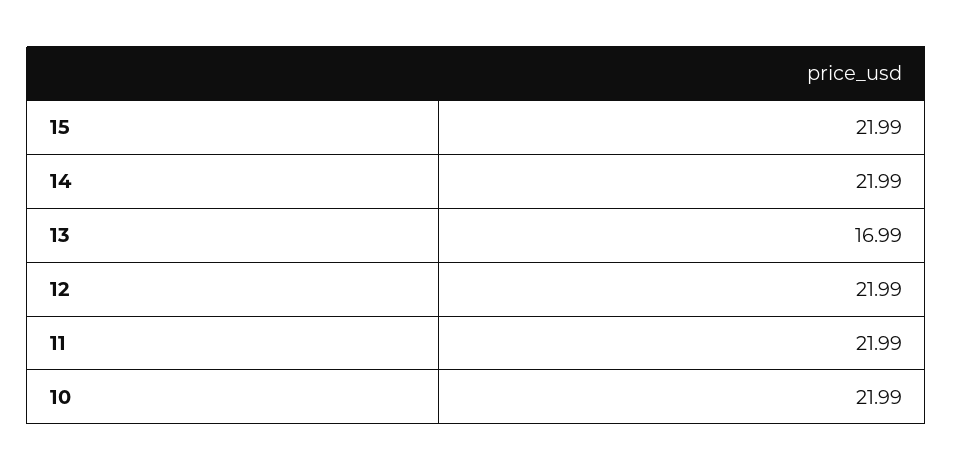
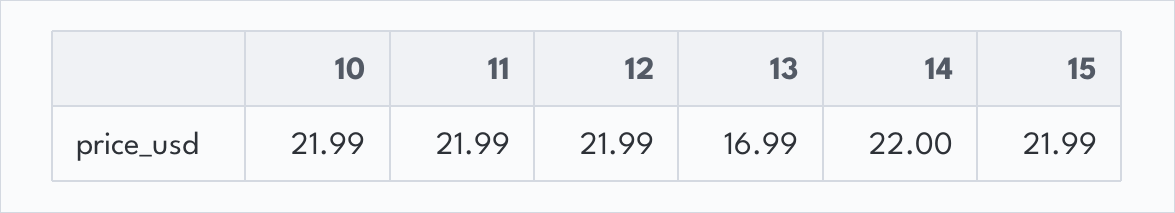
14: 21.99 -> 22

